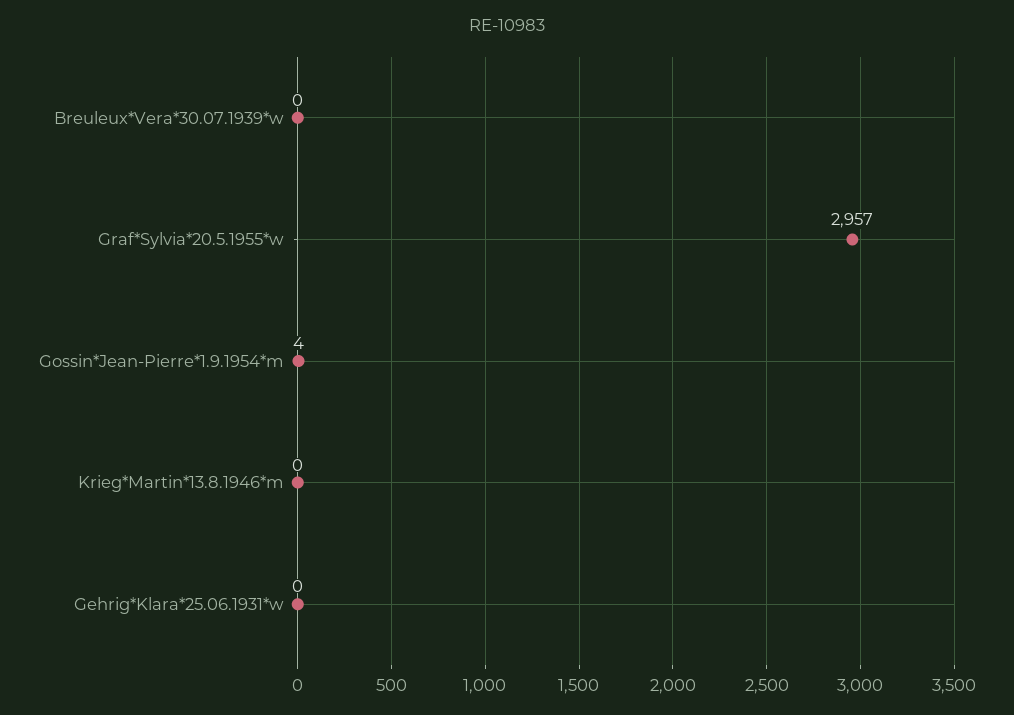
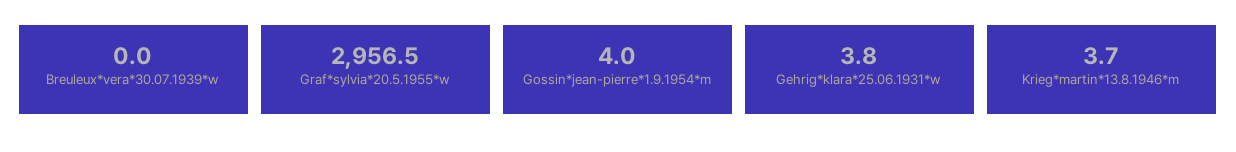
Krieg*Martin*13.8.1946*m: 0 -> 3.7
Gehrig*Klara*25.06.1931*w: 0 -> 3.8

